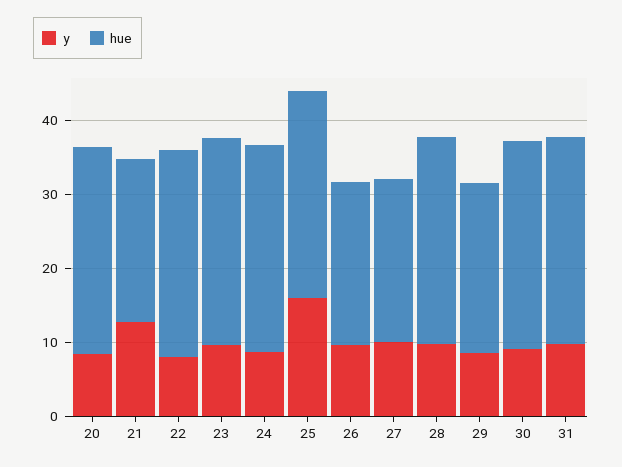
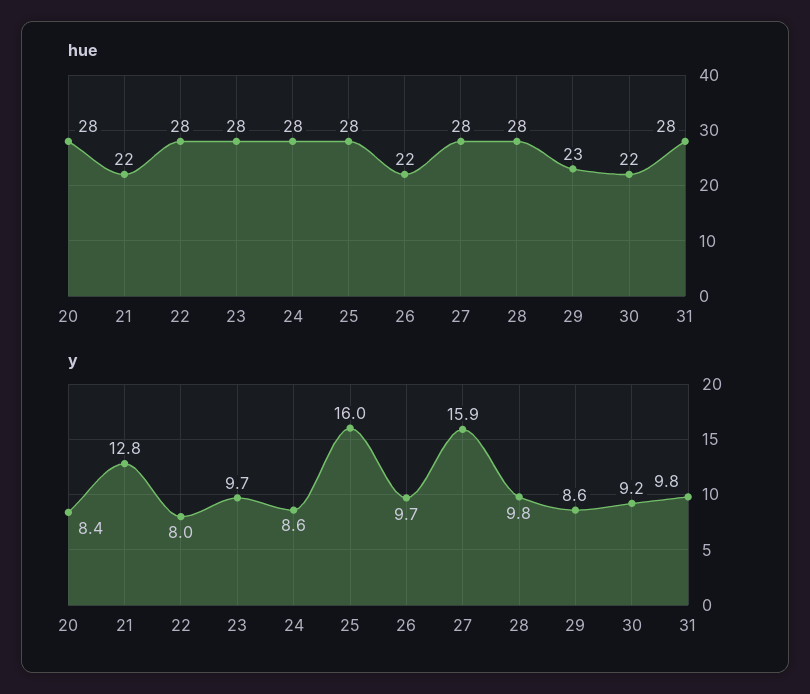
y, 27: 10 -> 15.9
hue, 27: 22 -> 28
hue, 30: 28 -> 22

